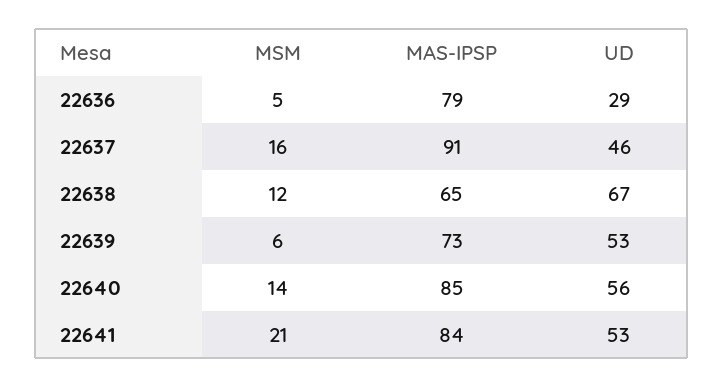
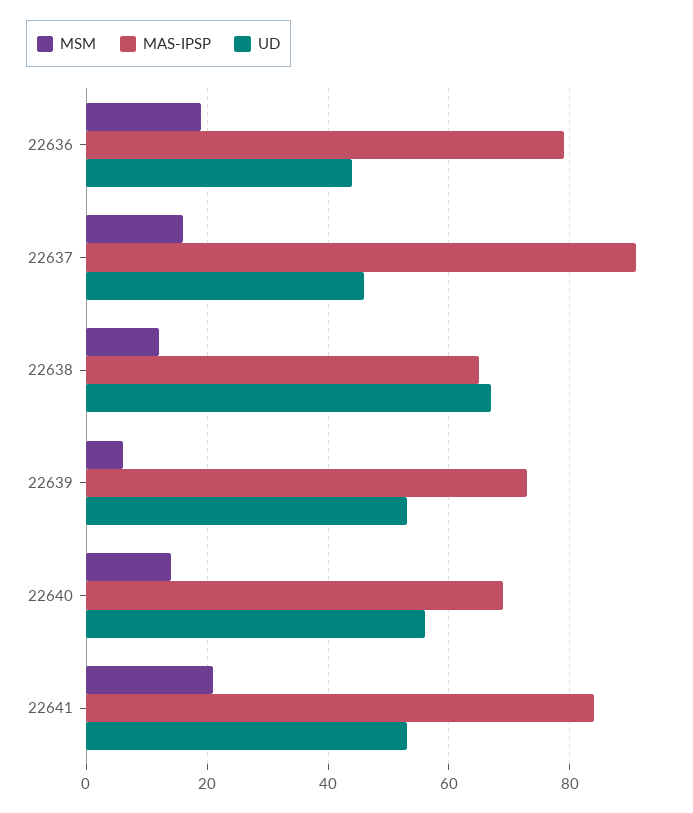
MSM, 22636: 5 -> 20
UD, 22636: 29 -> 45
MAS-IPSP, 22640: 85 -> 70

